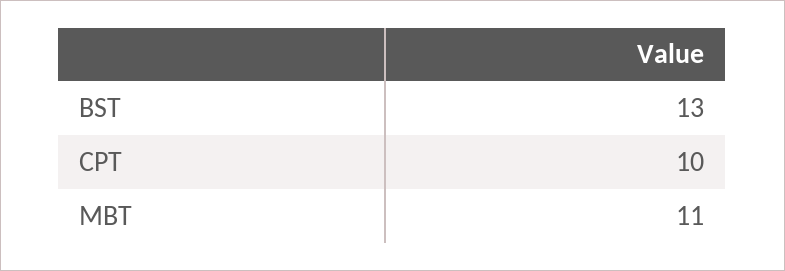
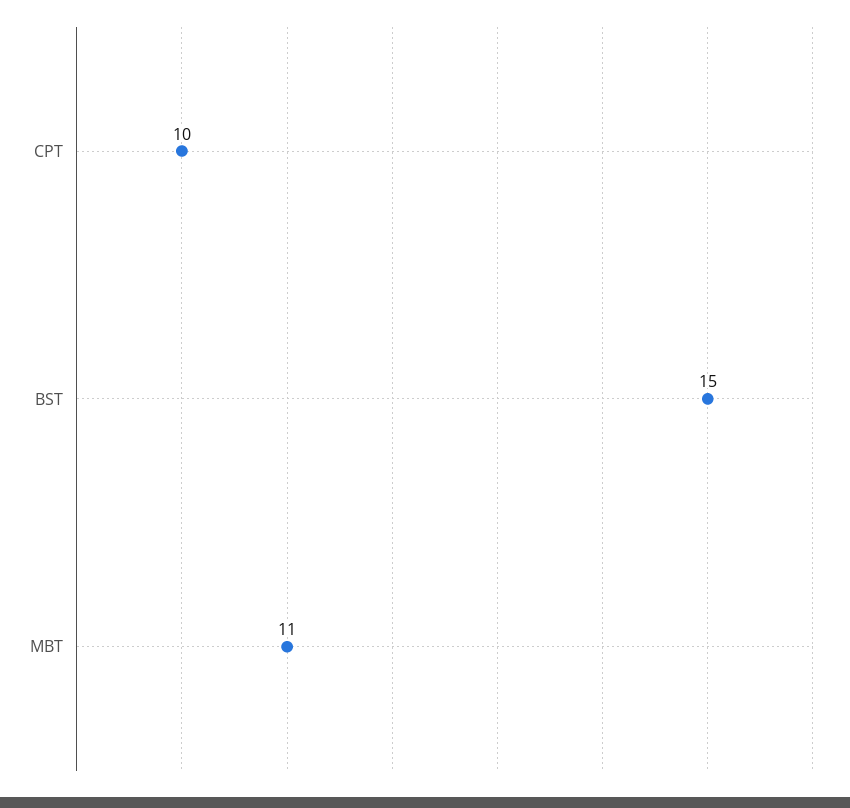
BST: 13 -> 15

